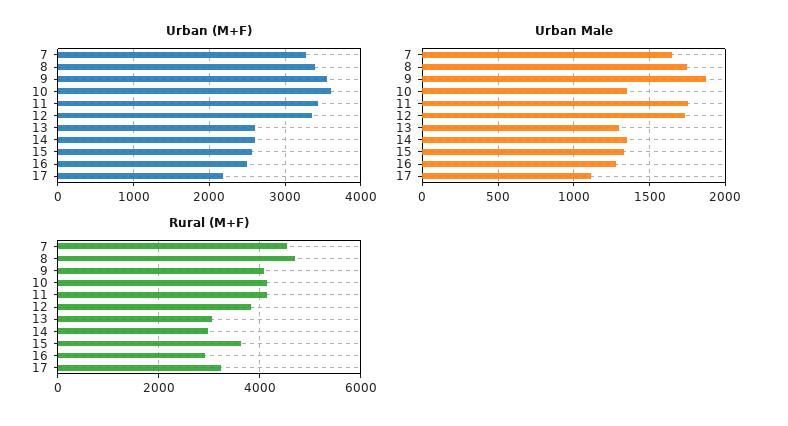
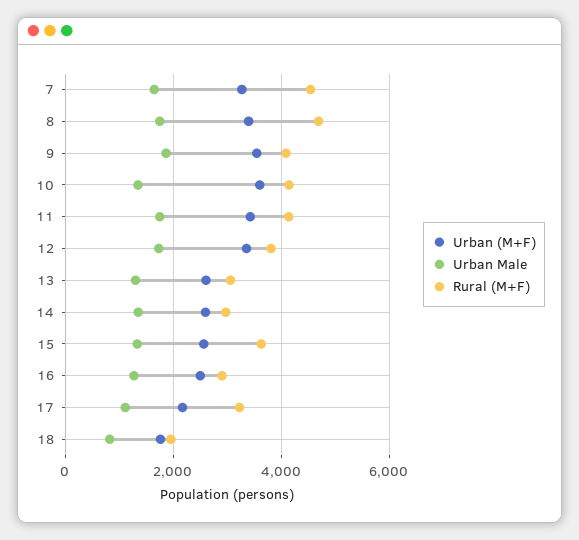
Urban (M+F), 18: none -> 1800
Urban Male, 18: none -> 800
Rural (M+F), 18: none -> 2000

